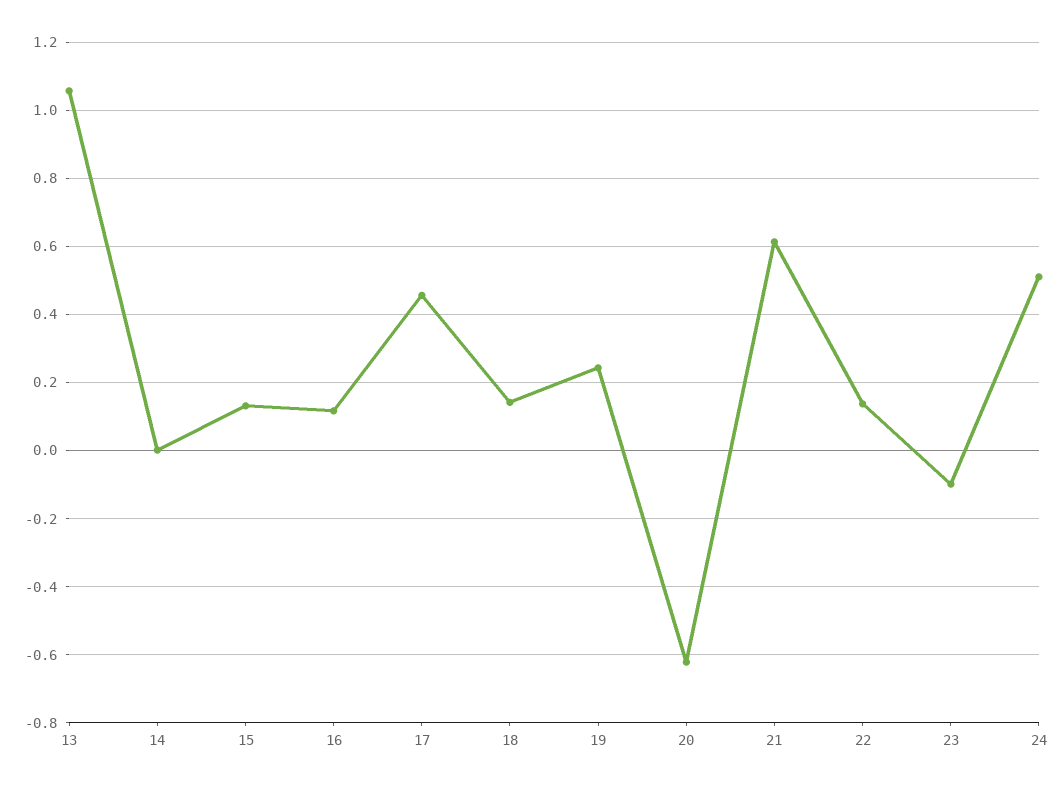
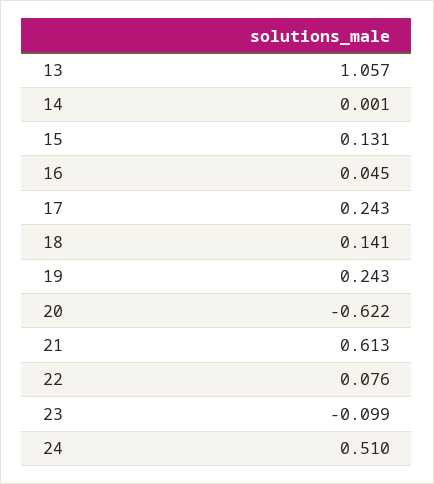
16: 0.12 -> 0.045
17: 0.46 -> 0.243
22: 0.14 -> 0.076

